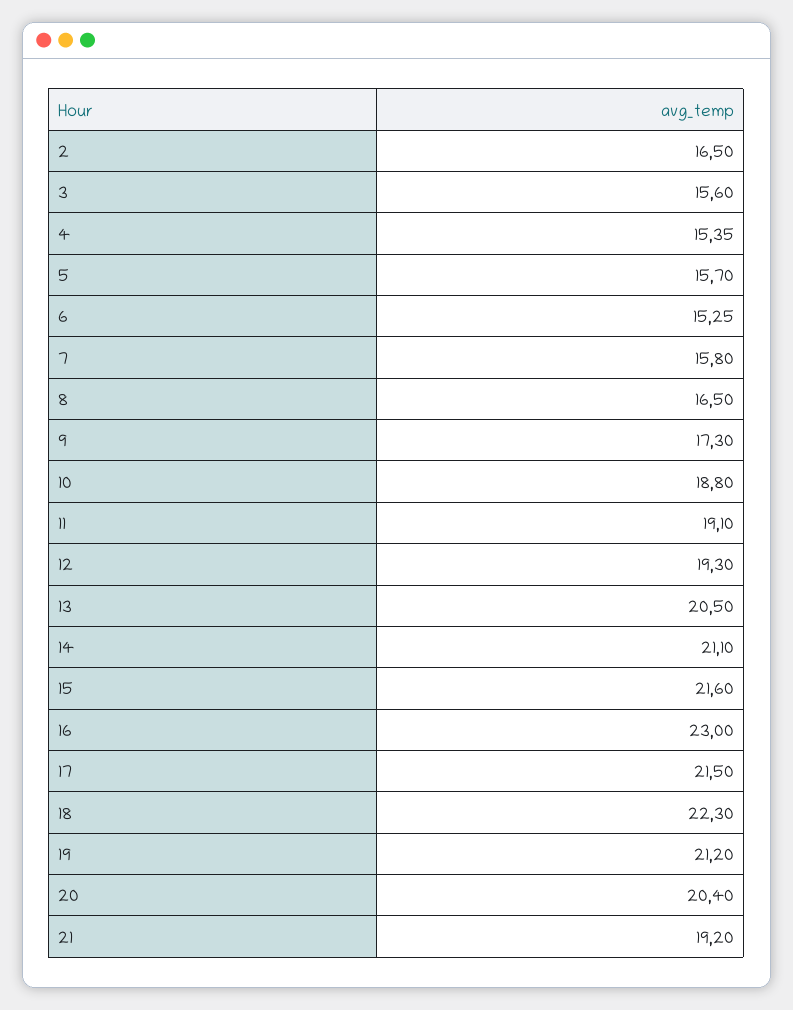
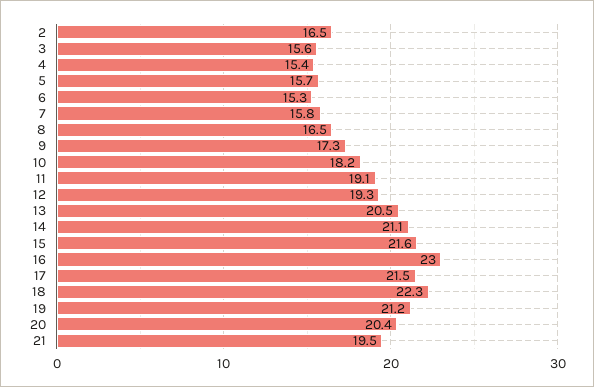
10: 18.8 -> 18.2
21: 19.2 -> 19.5

